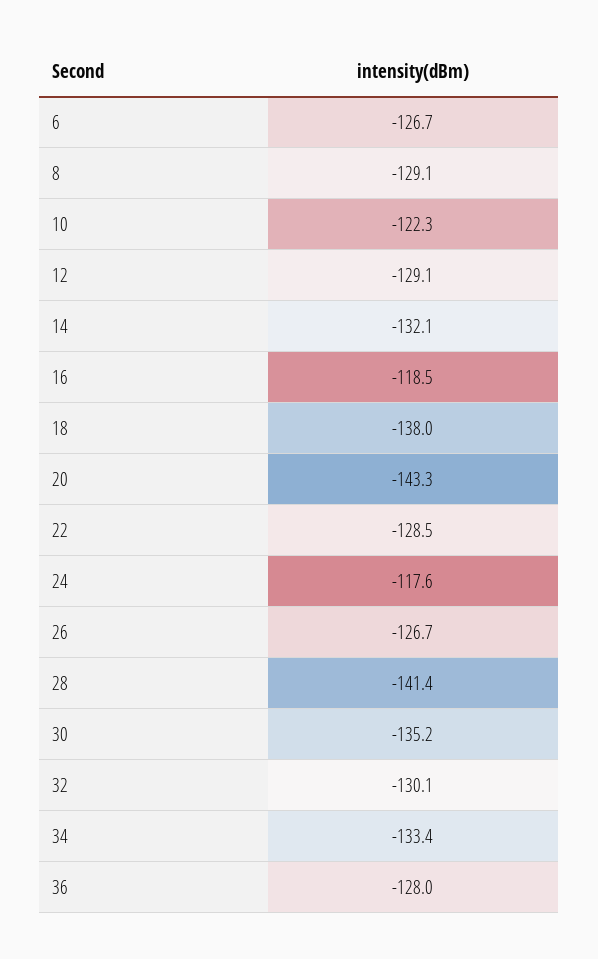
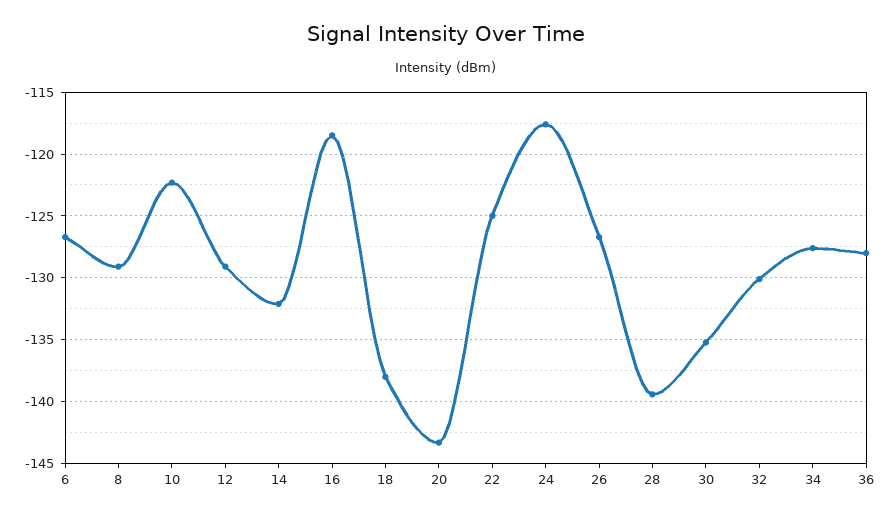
22: -128.5 -> -125
28: -141.4 -> -139.5
34: -133.4 -> -127.5

